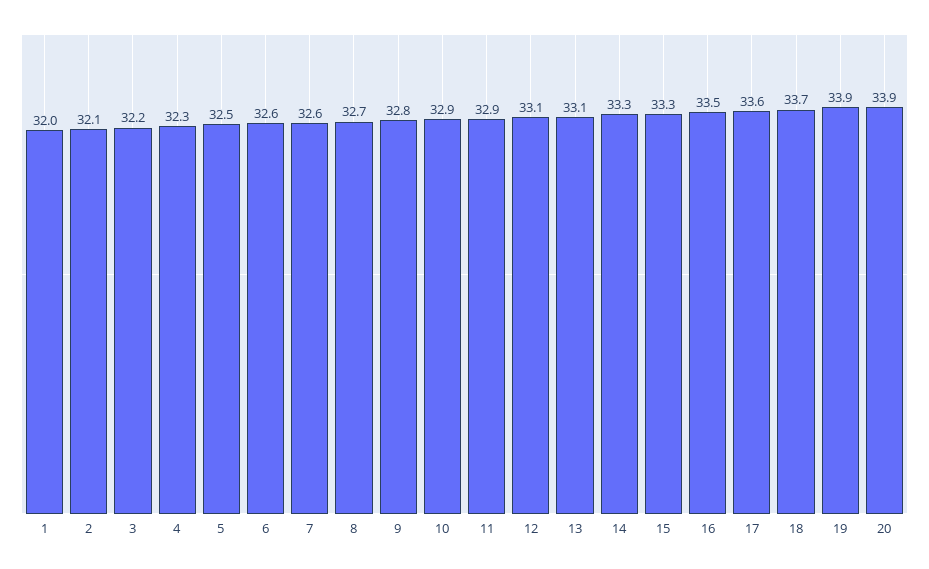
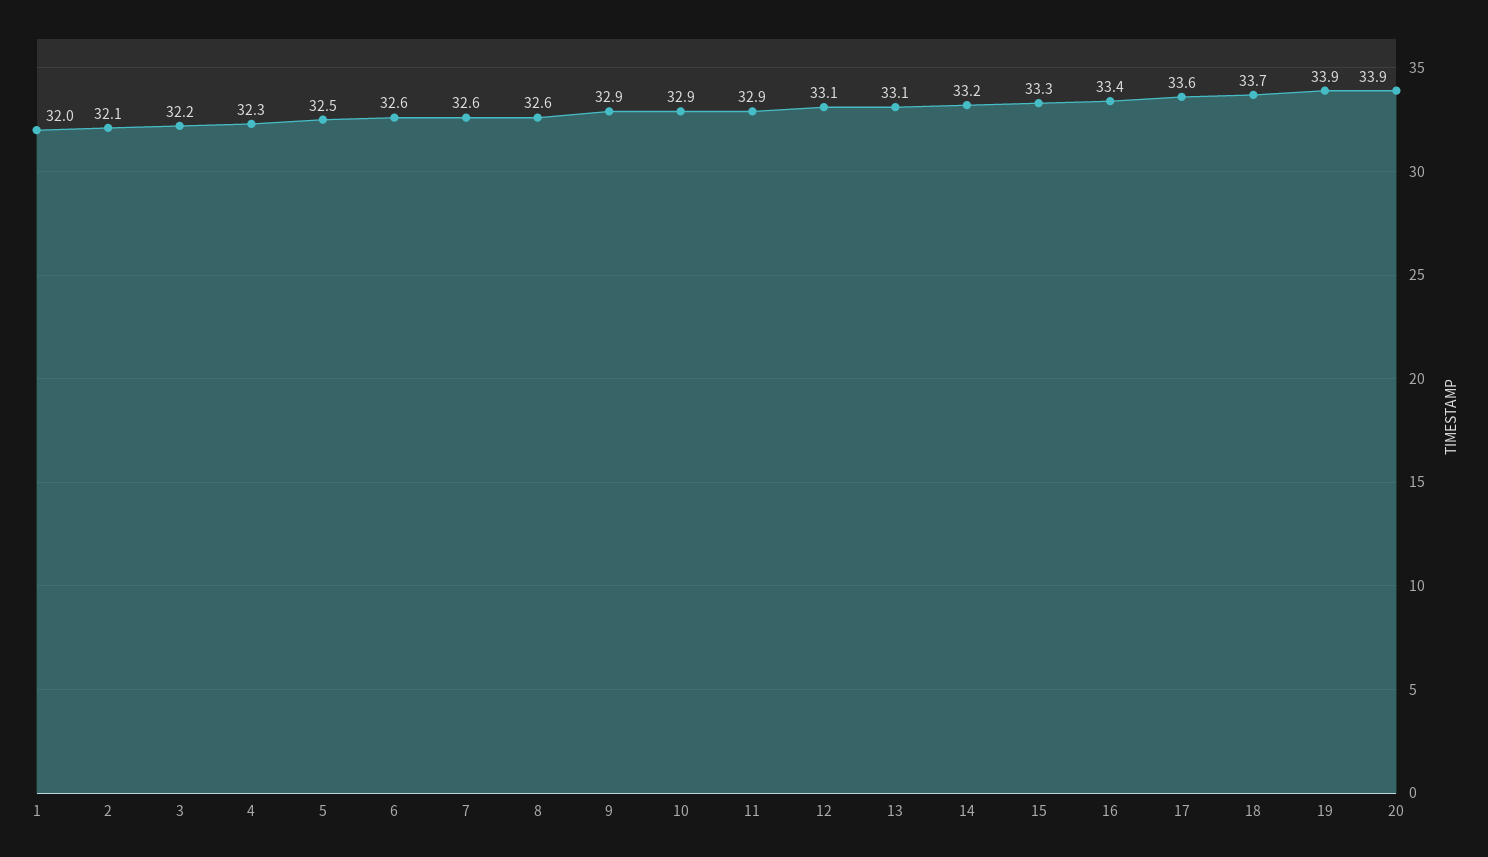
8: 32.7 -> 32.6
9: 32.8 -> 32.9
14: 33.3 -> 33.2
16: 33.5 -> 33.4

